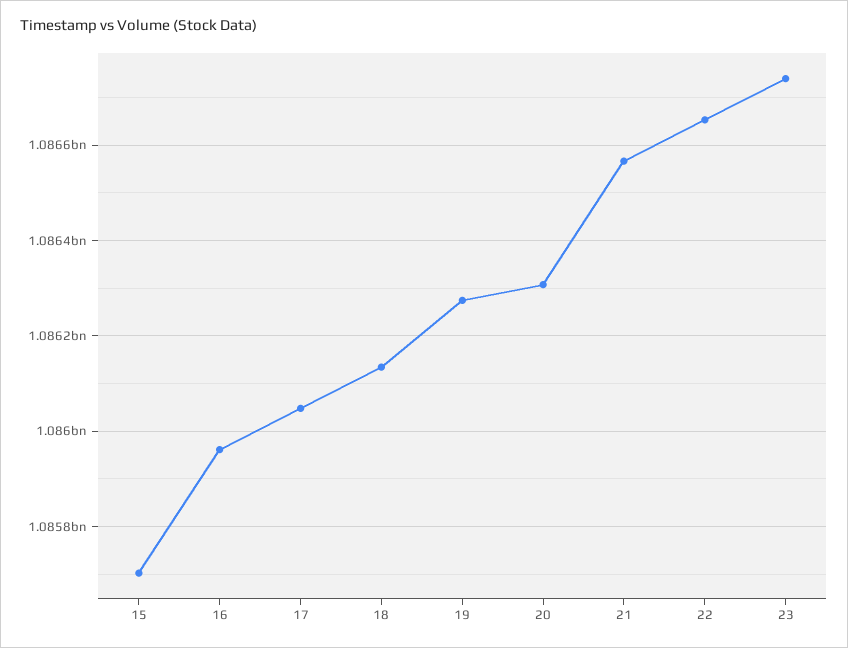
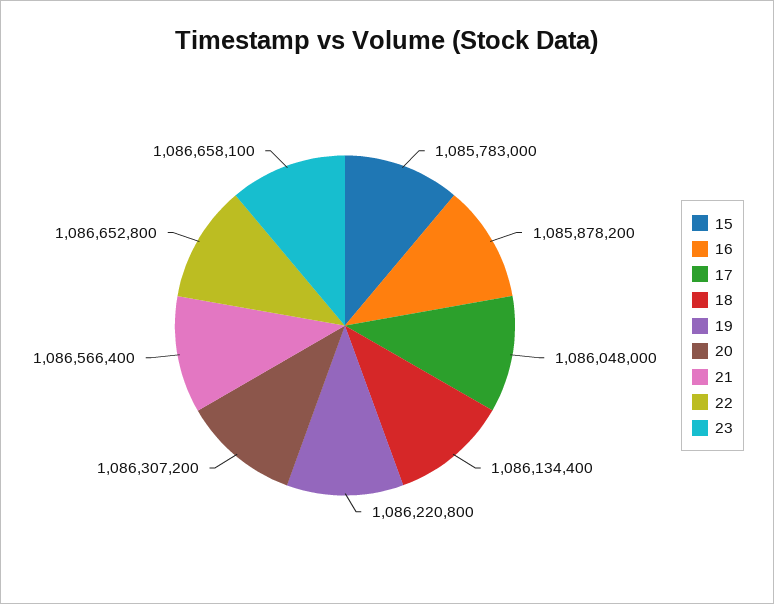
15: 1085700000 -> 1085783000
16: 1085960000 -> 1085878200
19: 1086280000 -> 1086220800
23: 1086740000 -> 1086658100

